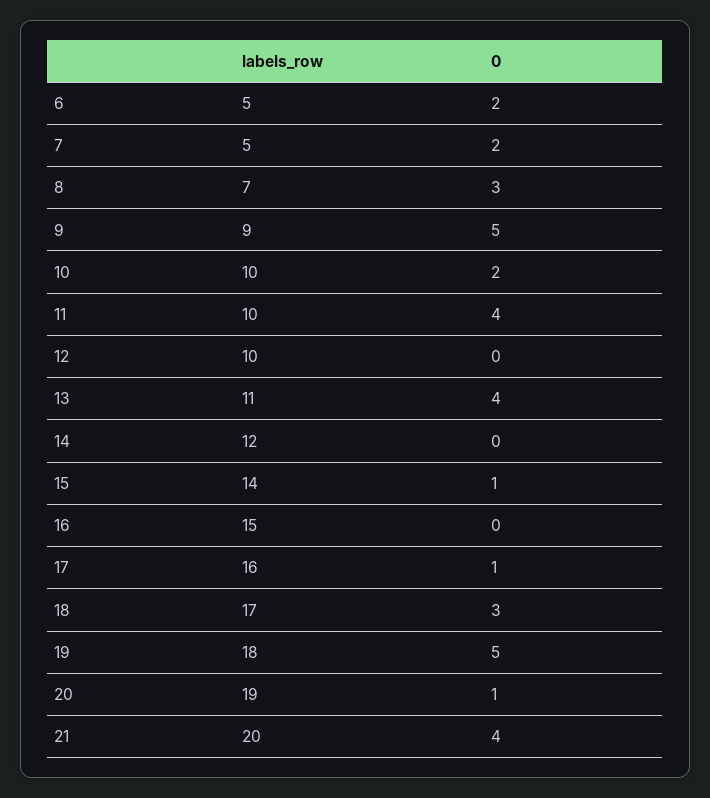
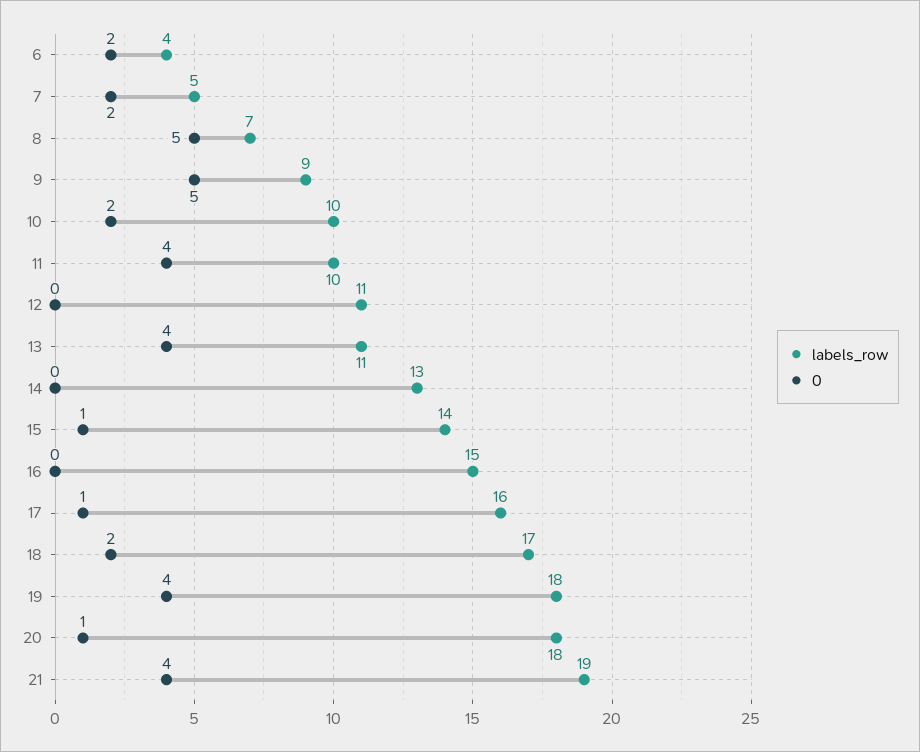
labels_row, 6: 5 -> 4
0, 8: 3 -> 5
labels_row, 12: 10 -> 11
labels_row, 14: 12 -> 13
0, 18: 3 -> 2
0, 19: 5 -> 4
labels_row, 20: 19 -> 18
labels_row, 21: 20 -> 19

